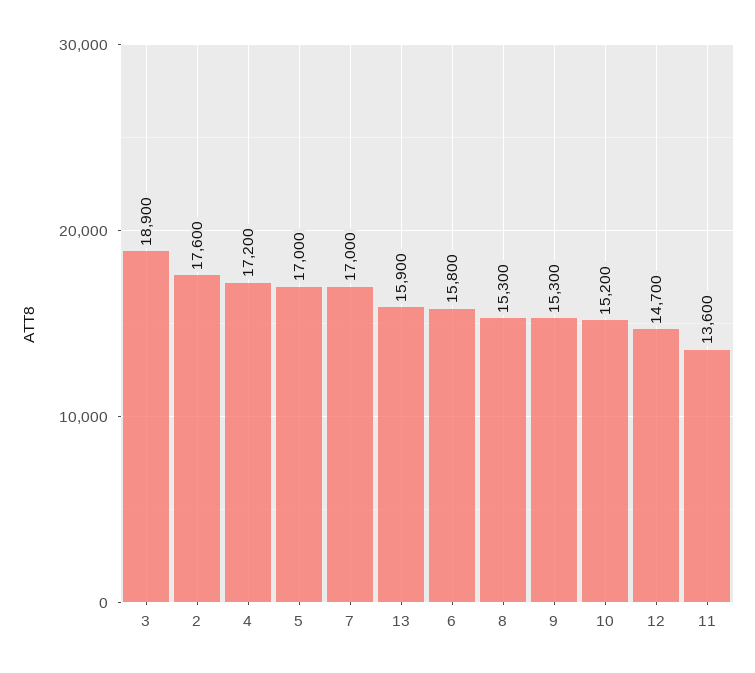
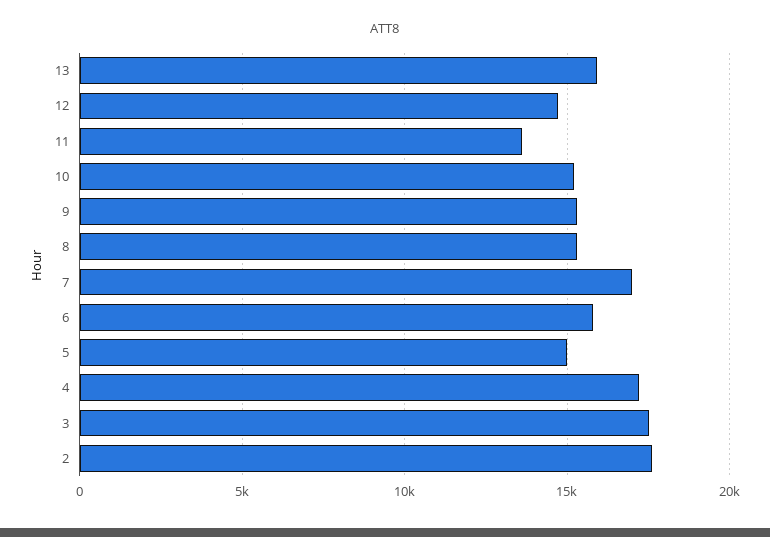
3: 18900 -> 17500
5: 17000 -> 15000

